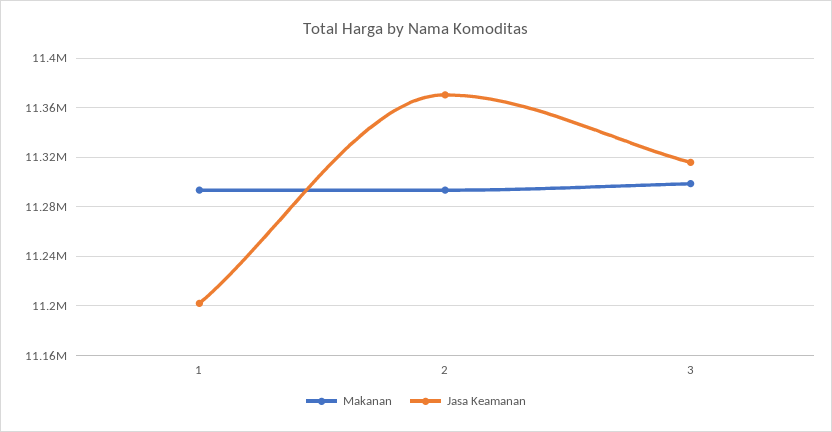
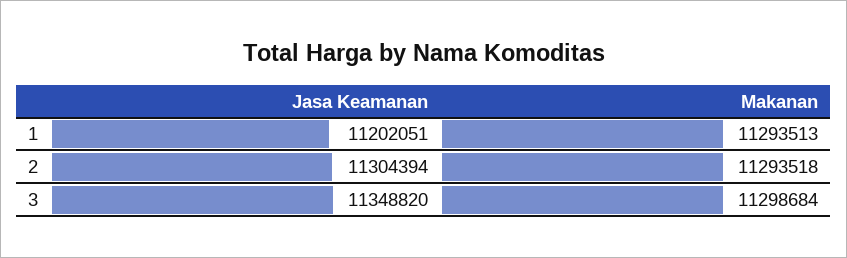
Jasa Keamanan, 2: 11370000 -> 11304394
Jasa Keamanan, 3: 11315000 -> 11348820

